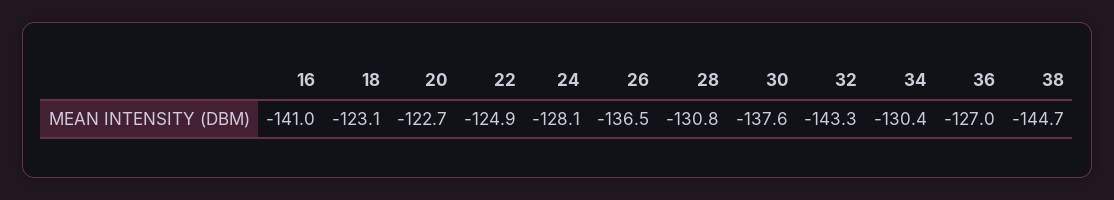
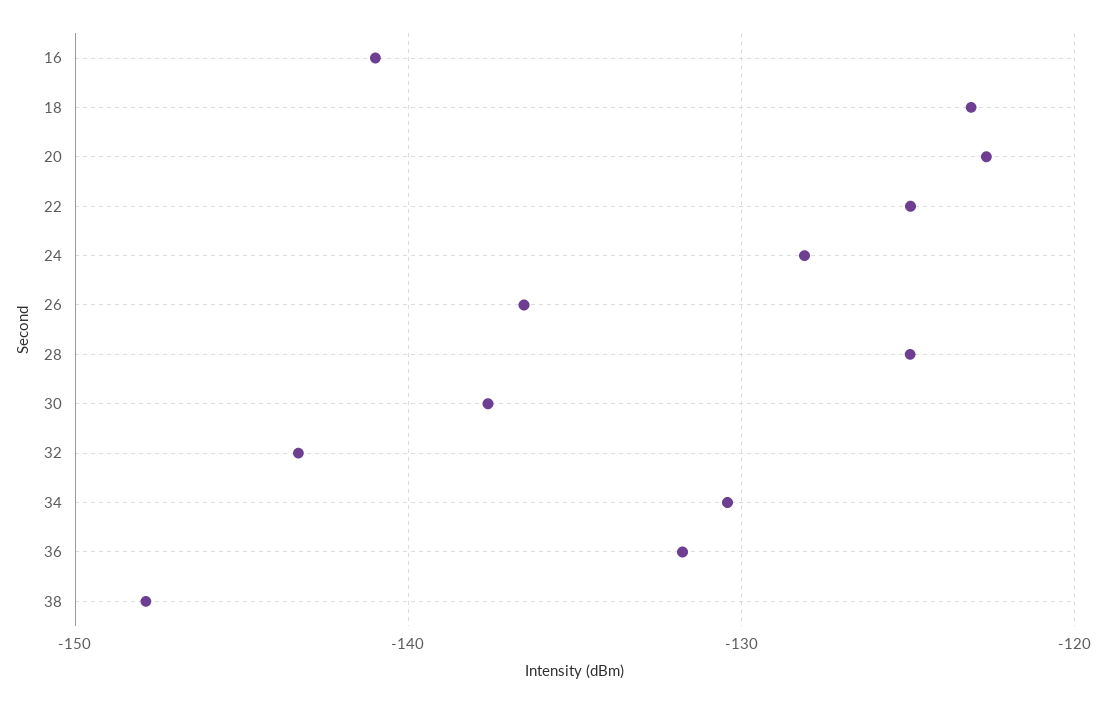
28: -130.8 -> -125
36: -127 -> -132
38: -144.7 -> -148

